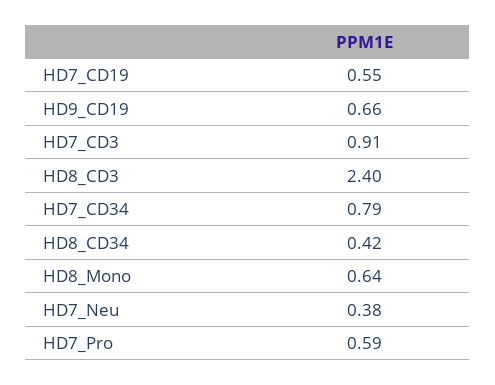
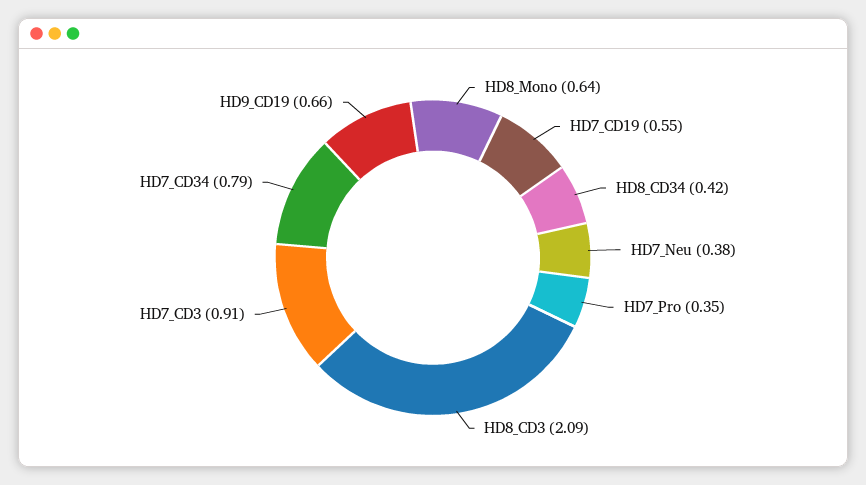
HD8_CD3: 2.4 -> 2.09
HD7_Pro: 0.59 -> 0.35

